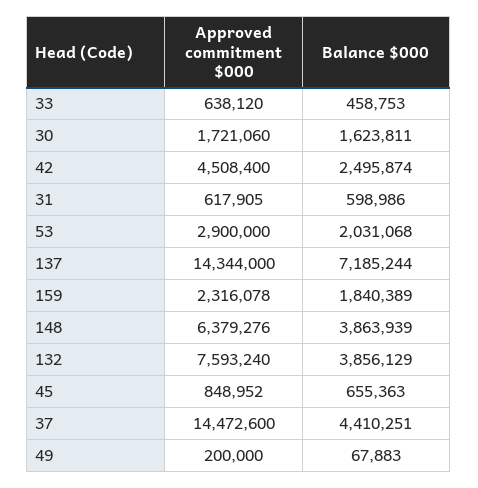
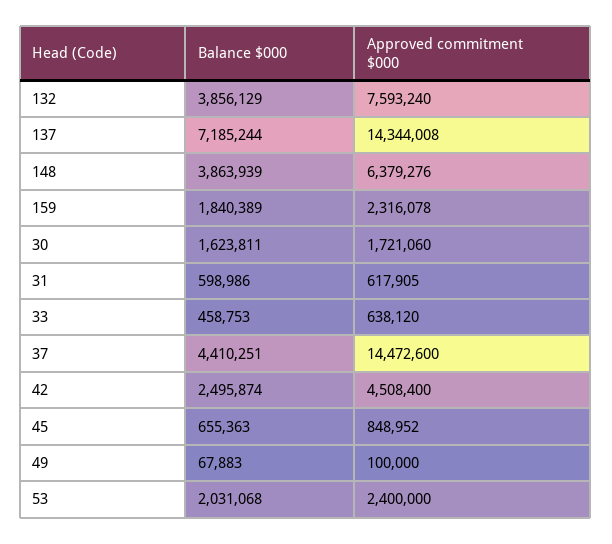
Approved commitment $000, 53: 2900000 -> 2400000
Approved commitment $000, 137: 14344000 -> 14344008
Approved commitment $000, 49: 200000 -> 100000

